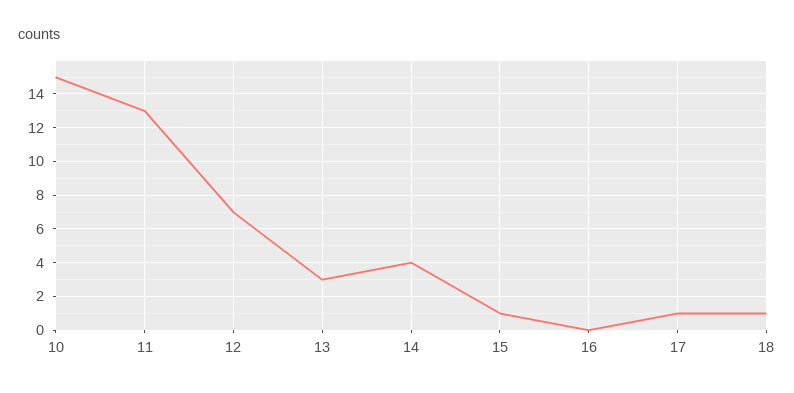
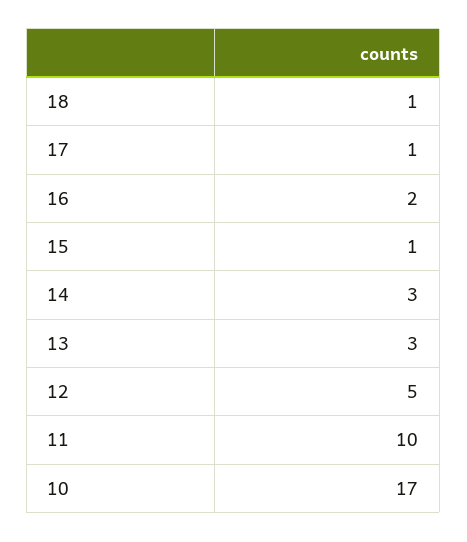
10: 15 -> 17
11: 13 -> 10
12: 7 -> 5
14: 4 -> 3
16: 0 -> 2

